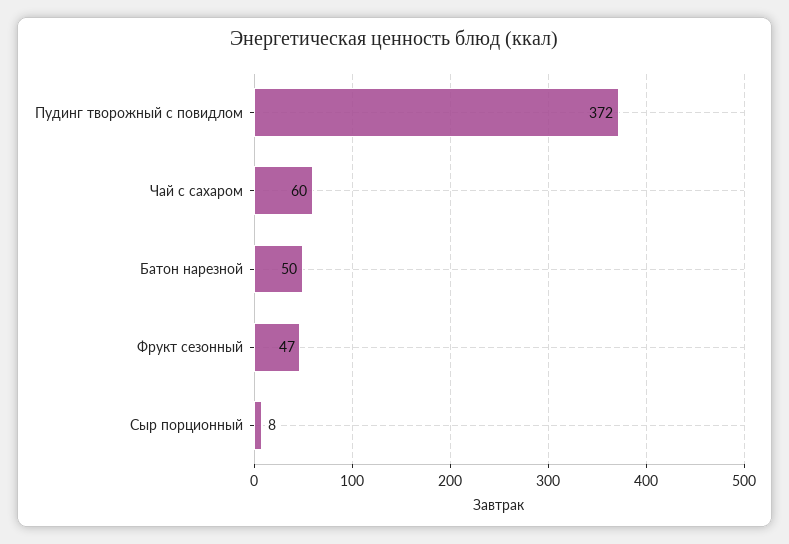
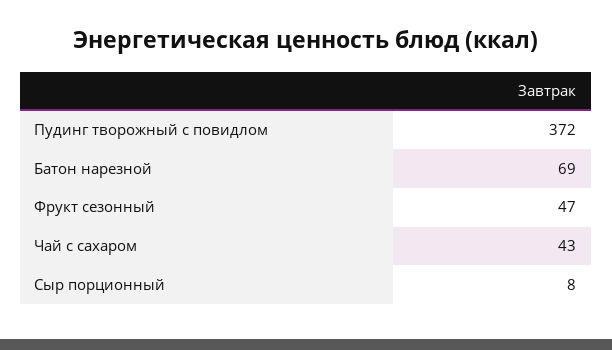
Чай с сахаром: 60 -> 43
Батон нарезной: 50 -> 69

